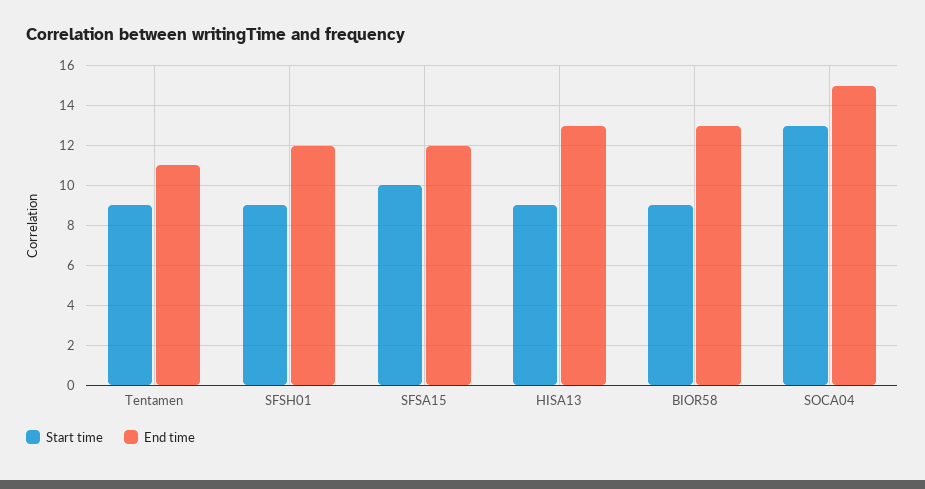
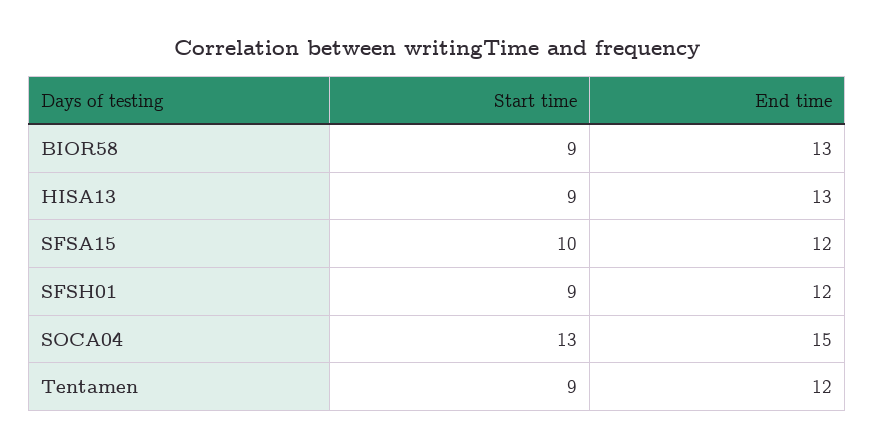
End time, Tentamen: 11 -> 12

